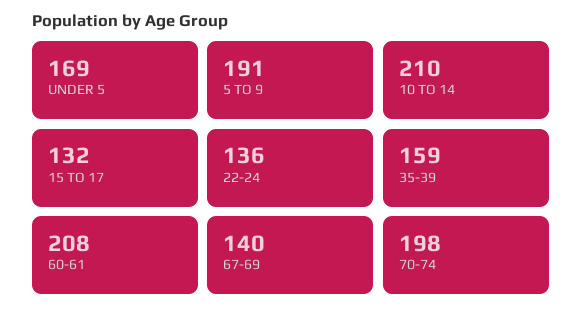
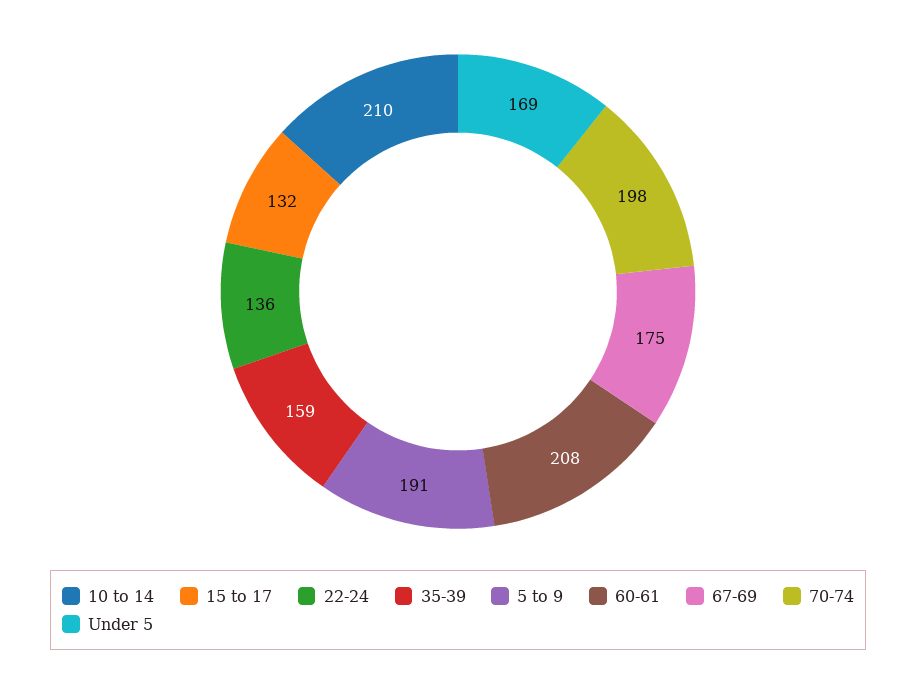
67-69: 140 -> 175

